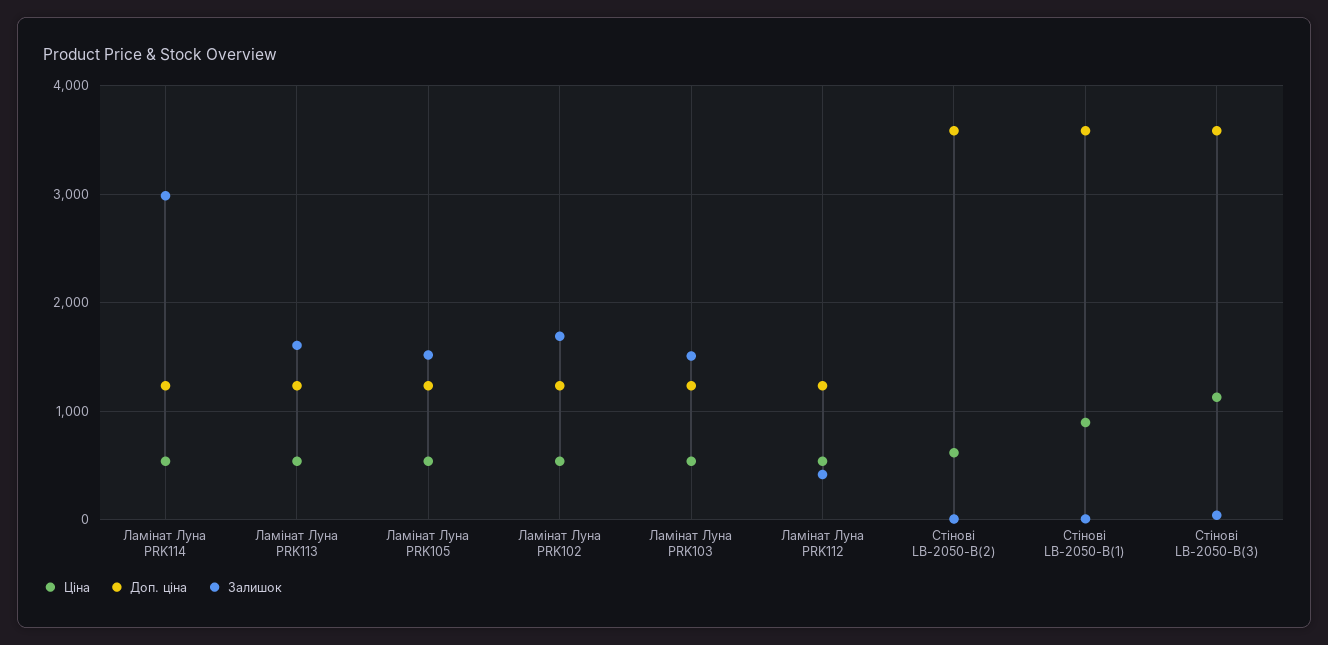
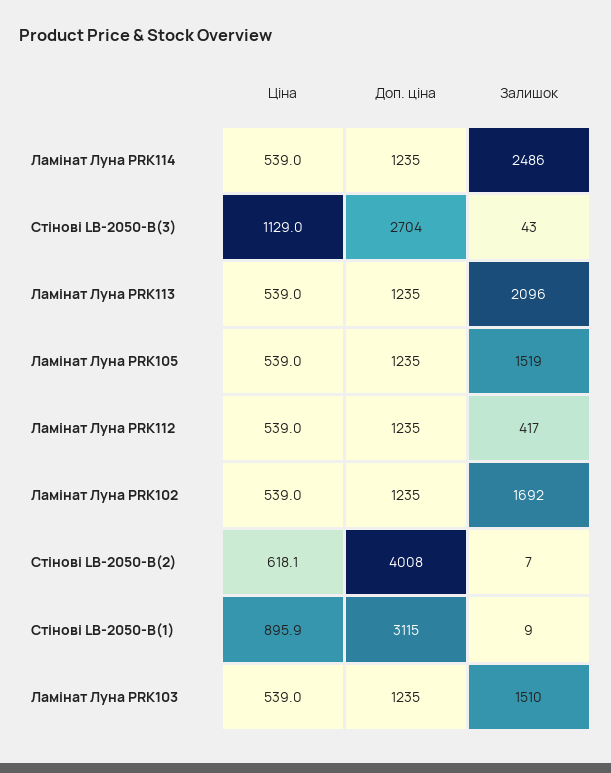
Залишок, Ламінат Луна PRK114: 3000 -> 2486
Залишок, Ламінат Луна PRK113: 1600 -> 2096
Доп. ціна, Стінові LB-2050-В(2): 3600 -> 4008
Доп. ціна, Стінові LB-2050-В(1): 3600 -> 3115
Доп. ціна, Стінові LB-2050-В(3): 3600 -> 2704

